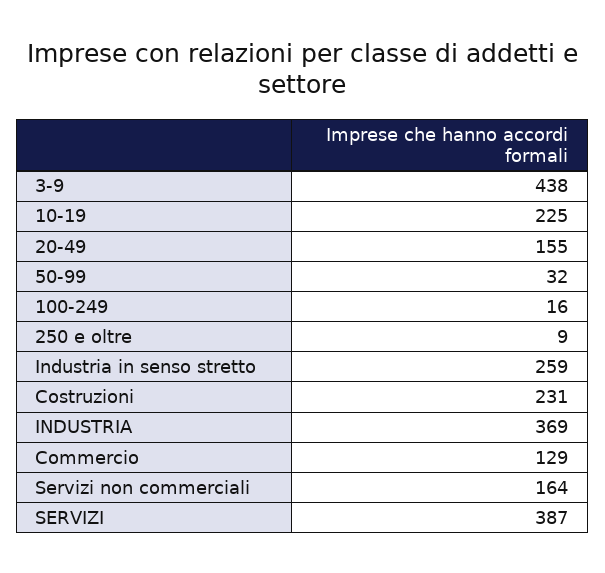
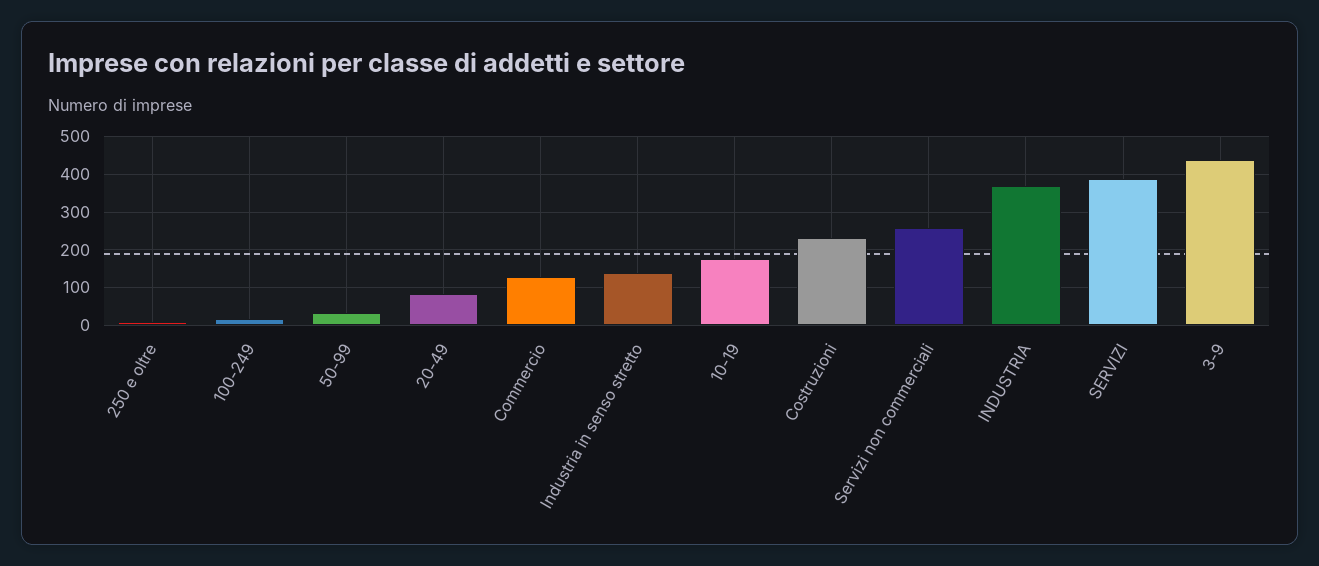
10-19: 225 -> 180
20-49: 155 -> 80
Industria in senso stretto: 259 -> 140
Servizi non commerciali: 164 -> 260

